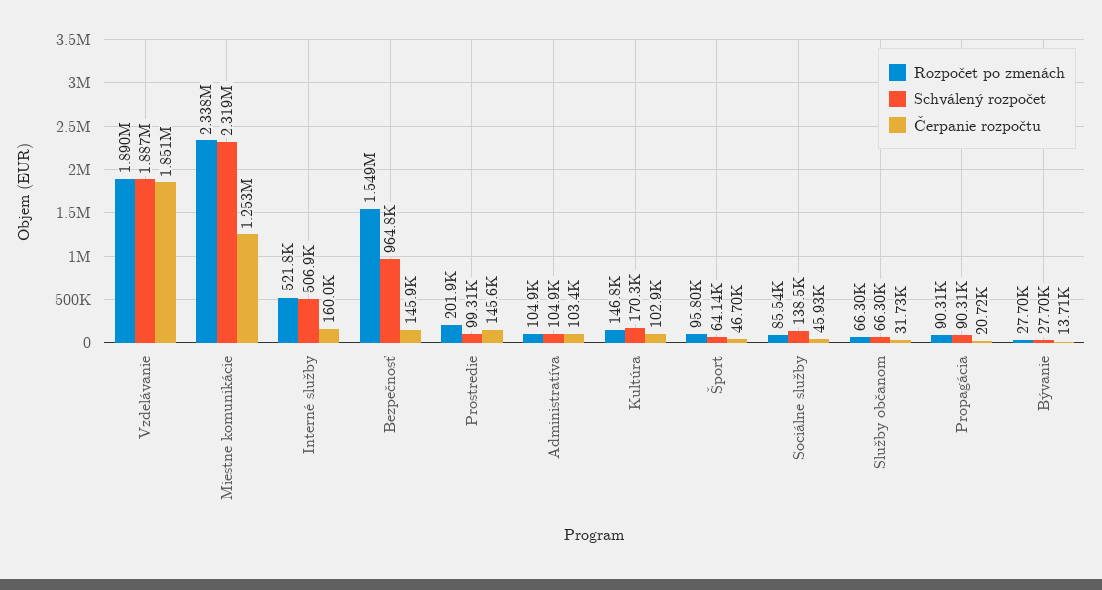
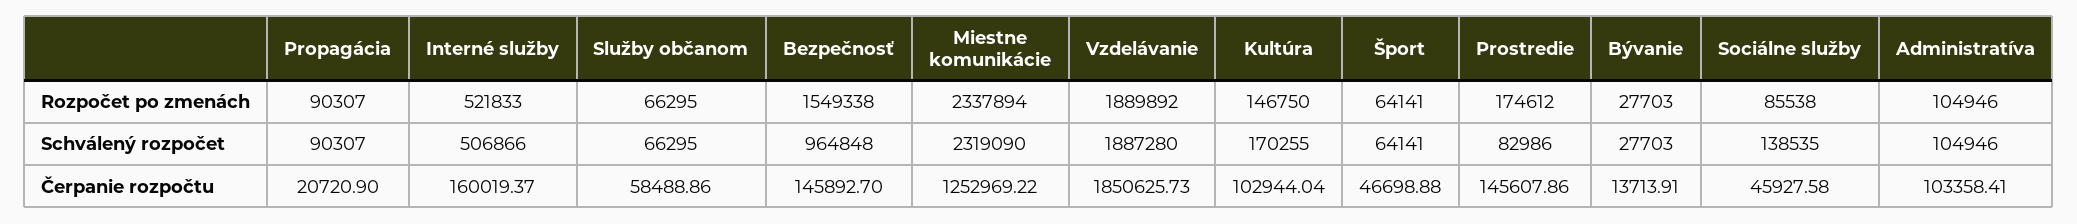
Rozpočet po zmenách, Prostredie: 201900 -> 174612
Schválený rozpočet, Prostredie: 99310 -> 82986
Rozpočet po zmenách, Šport: 95800 -> 64141
Čerpanie rozpočtu, Služby občanom: 31730 -> 58488.86

